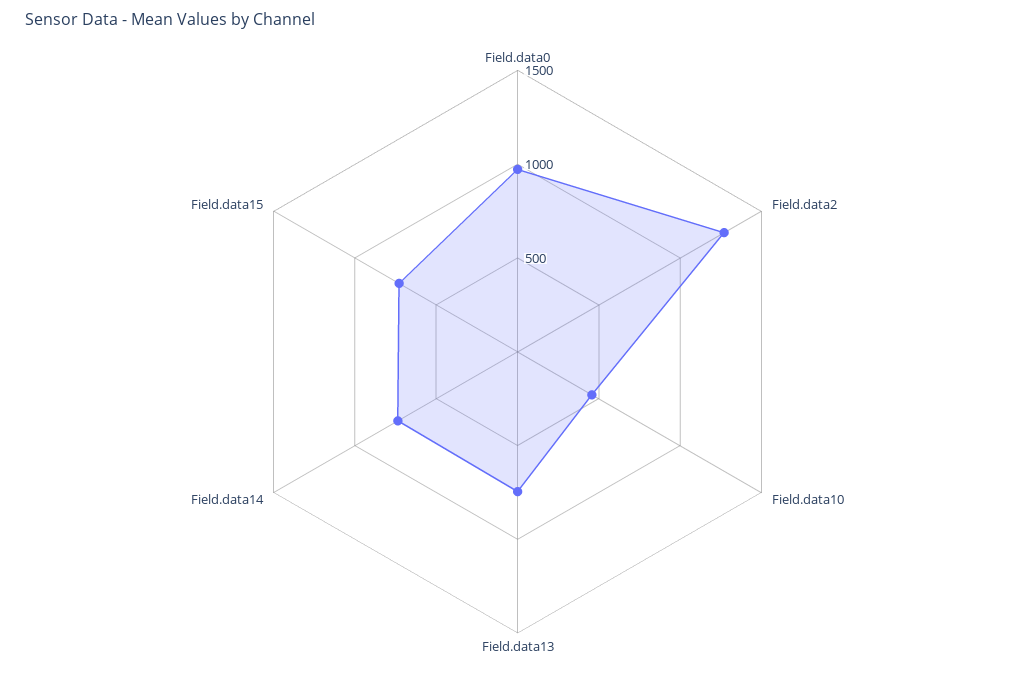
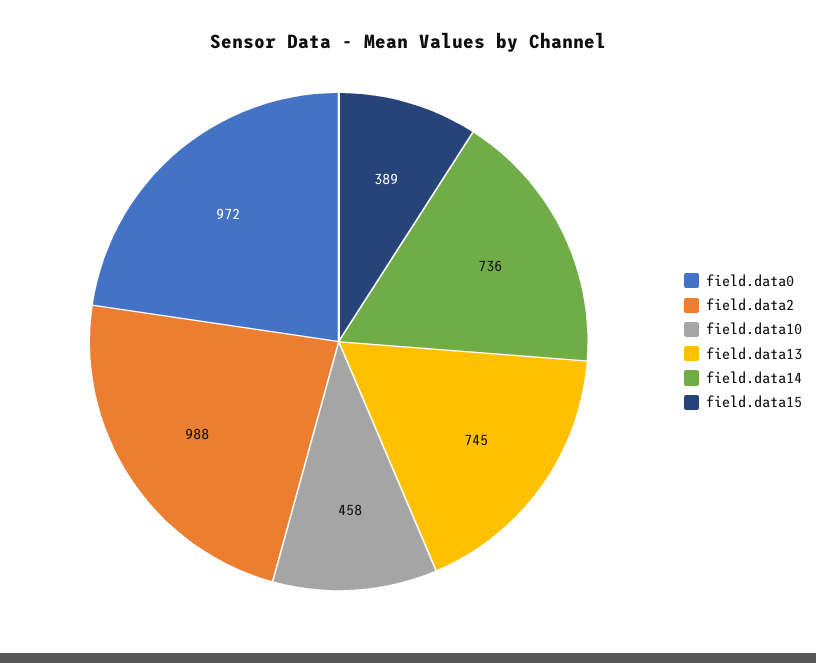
Field.data2: 1300 -> 988
Field.data15: 700 -> 389

